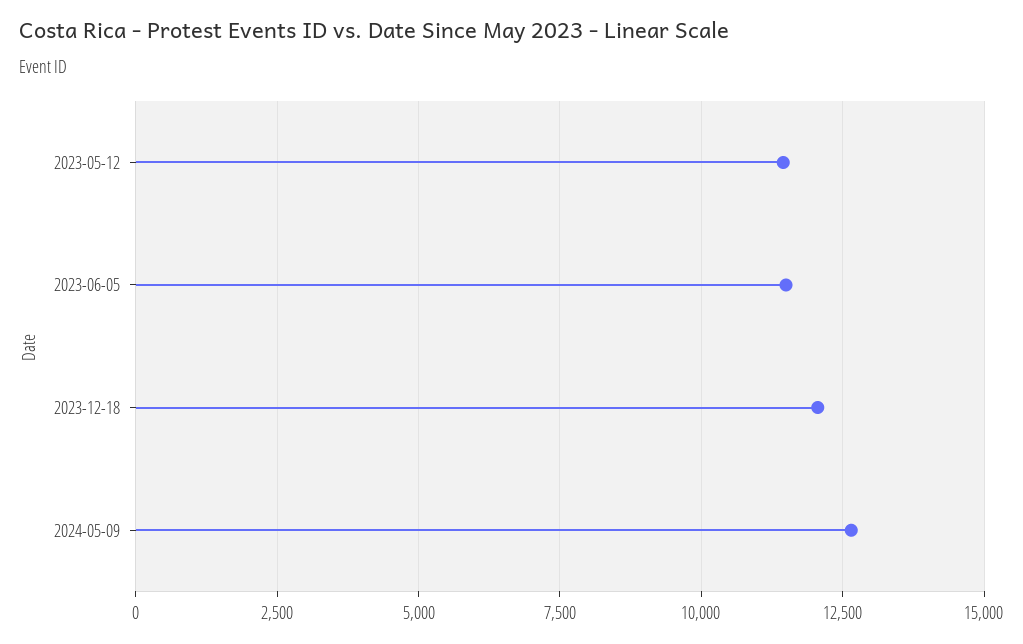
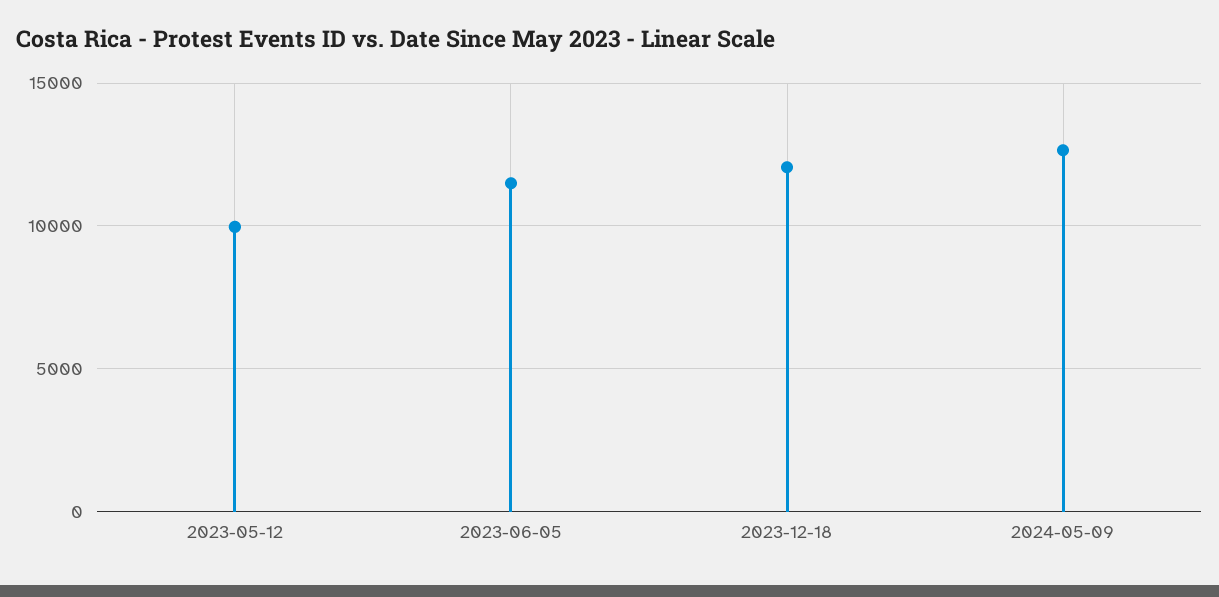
2023-05-12: 11500 -> 10000

